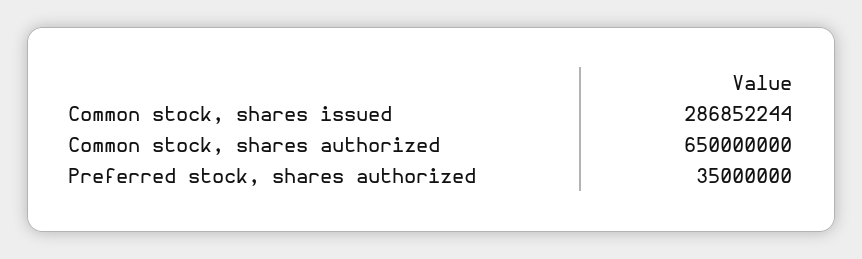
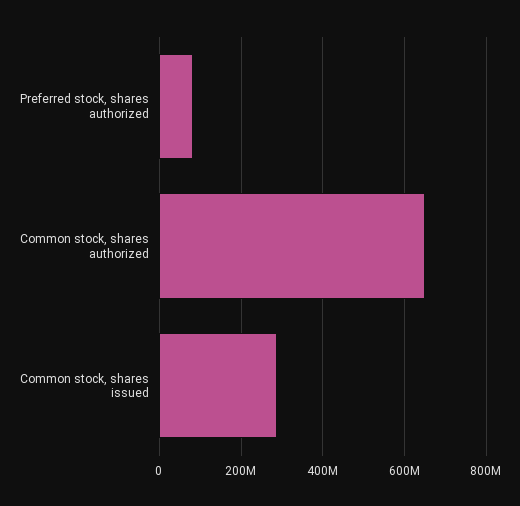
Preferred stock, shares authorized: 35000000 -> 80000000

